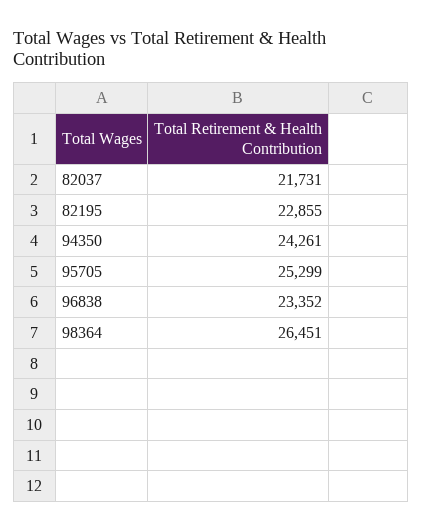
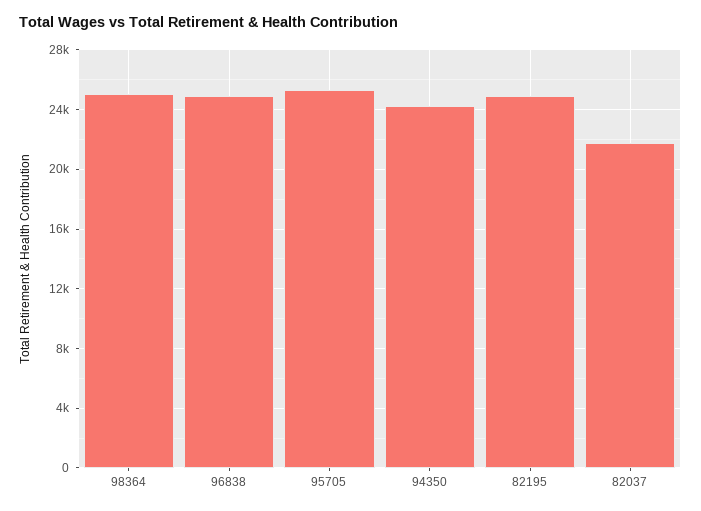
82195: 22855 -> 25000
96838: 23352 -> 25000
98364: 26451 -> 25000

